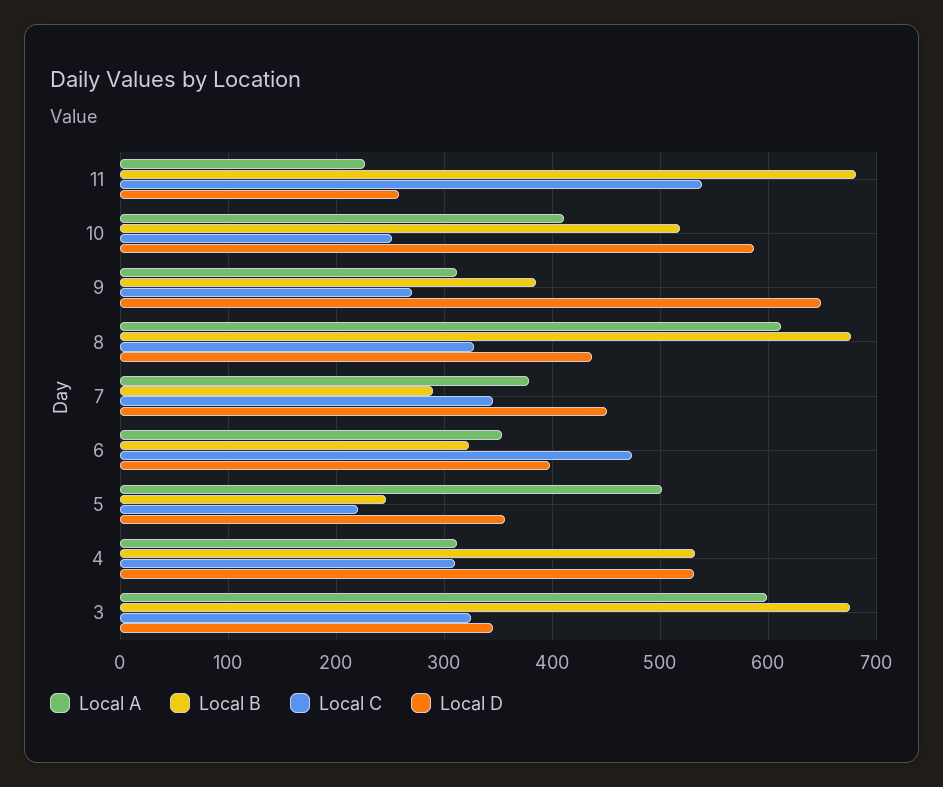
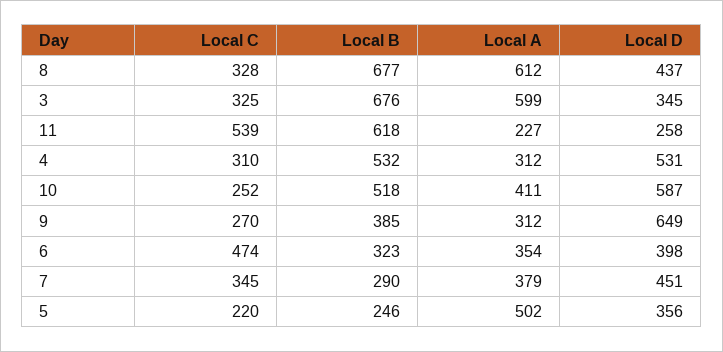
Local B, 11: 680 -> 618

